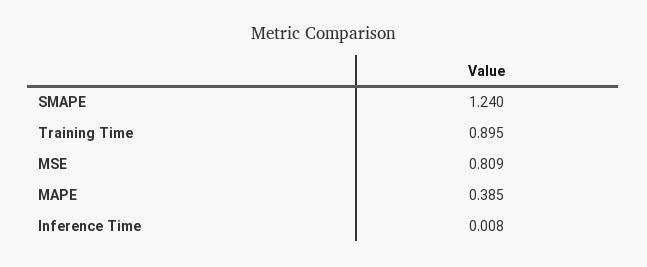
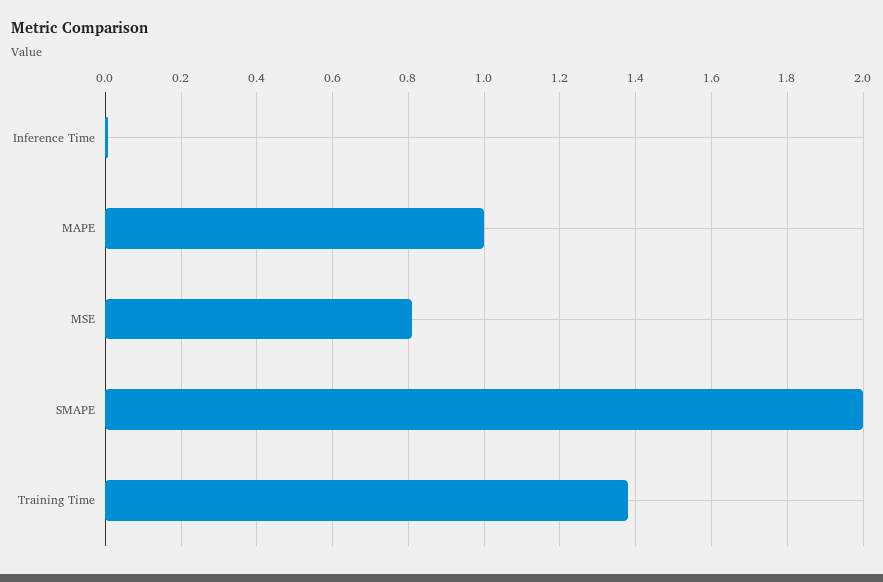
SMAPE: 1.24 -> 2
Training Time: 0.895 -> 1.38
MAPE: 0.385 -> 1

